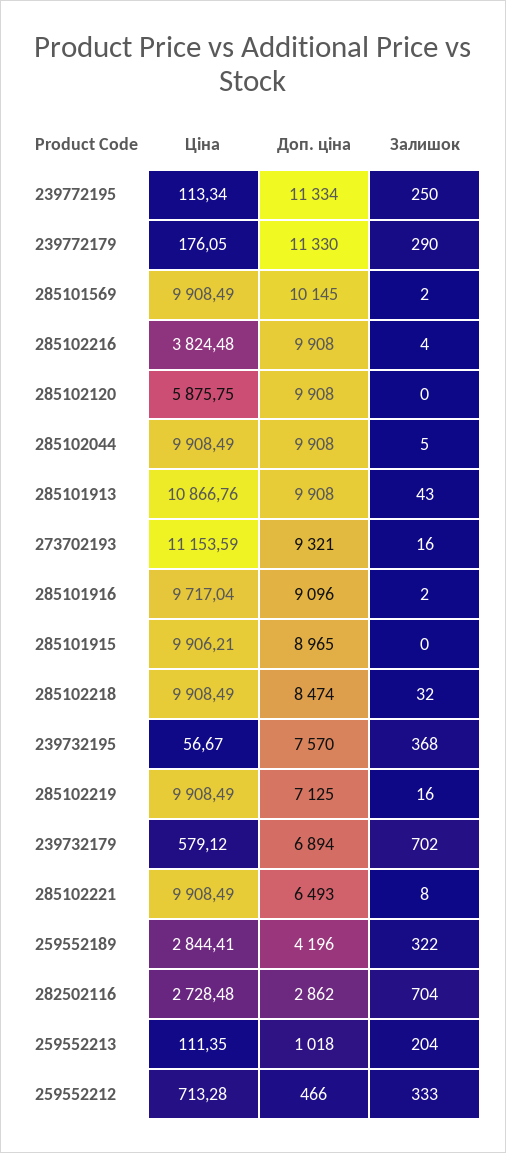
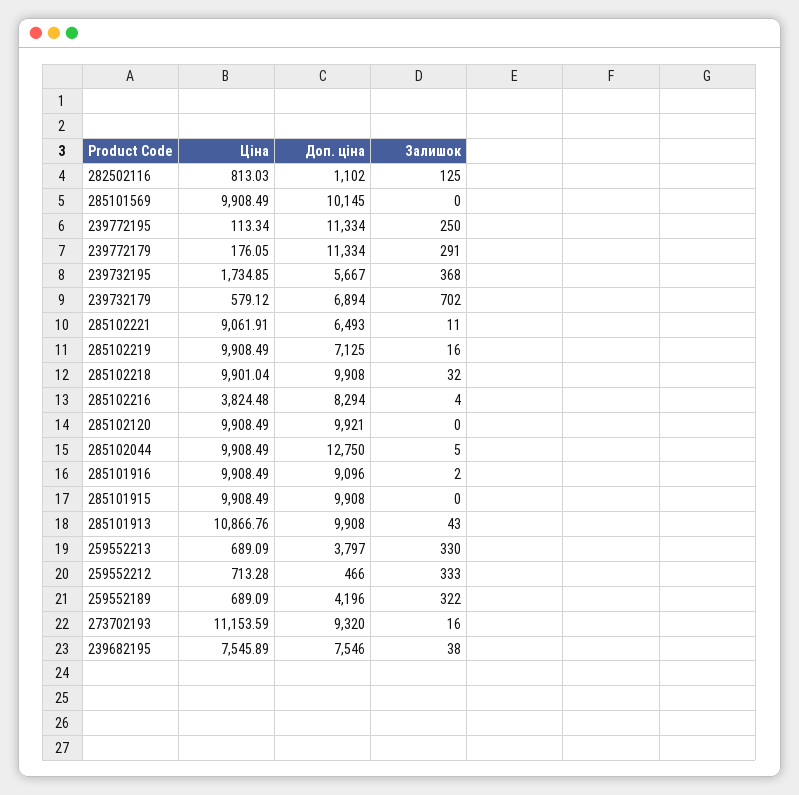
Доп. ціна, 239772179: 11330 -> 11334
Залишок, 239772179: 290 -> 291
Залишок, 285101569: 2 -> 0
Доп. ціна, 285102216: 9908 -> 8294
Ціна, 285102120: 5875.75 -> 9908.49
Доп. ціна, 285102120: 9908 -> 9921
Доп. ціна, 285102044: 9908 -> 12750
Доп. ціна, 273702193: 9321 -> 9320
Ціна, 285101916: 9717.04 -> 9908.49
Ціна, 285101915: 9906.21 -> 9908.49
Доп. ціна, 285101915: 8965 -> 9908
Ціна, 285102218: 9908.49 -> 9901.04
Доп. ціна, 285102218: 8474 -> 9908
Ціна, 239732195: 56.67 -> 1734.85
Доп. ціна, 239732195: 7570 -> 5667
Ціна, 285102221: 9908.49 -> 9061.91
Залишок, 285102221: 8 -> 11
Ціна, 259552189: 2844.41 -> 689.09
Ціна, 282502116: 2728.48 -> 813.03
Доп. ціна, 282502116: 2862 -> 1102
Залишок, 282502116: 704 -> 125
Ціна, 259552213: 111.35 -> 689.09
Доп. ціна, 259552213: 1018 -> 3797
Залишок, 259552213: 204 -> 330
Ціна, 239682195: none -> 7545.89
Доп. ціна, 239682195: none -> 7546
Залишок, 239682195: none -> 38

